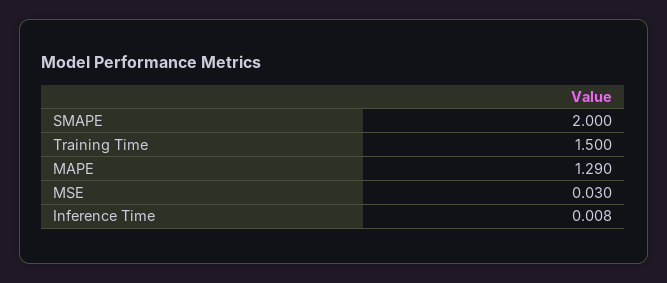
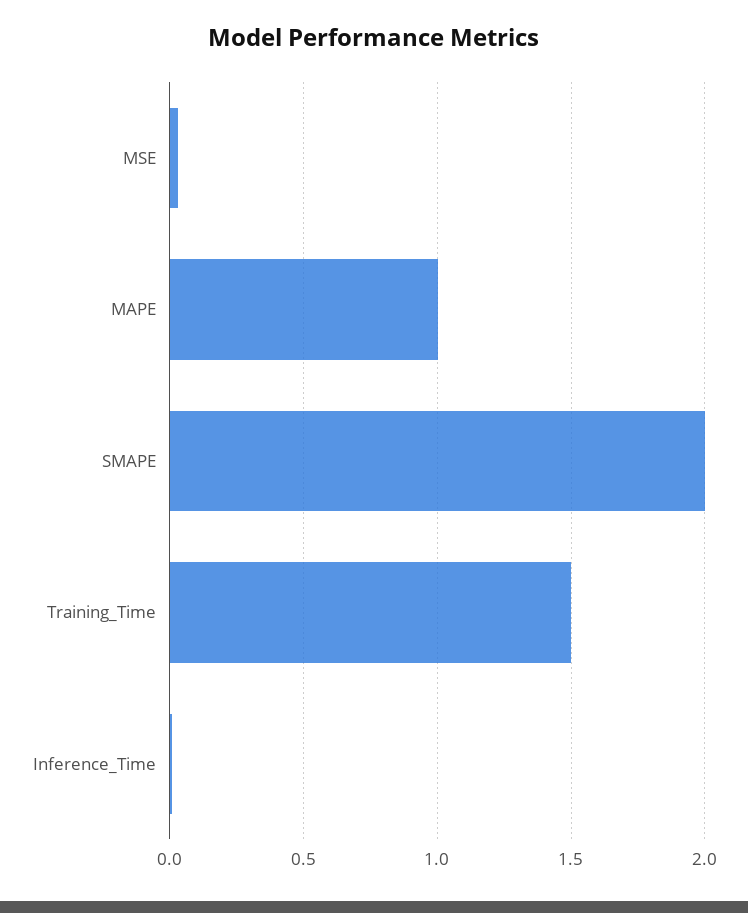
MAPE: 1.29 -> 1

